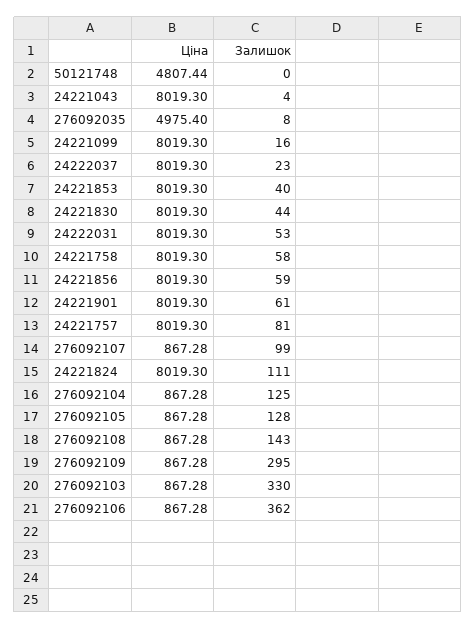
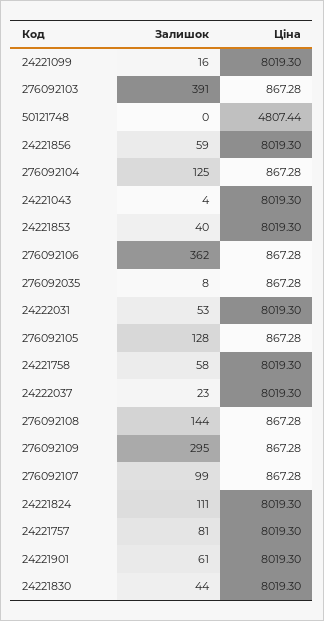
Ціна, 276092035: 4975.4 -> 867.28
Залишок, 276092108: 143 -> 144
Залишок, 276092103: 330 -> 391

